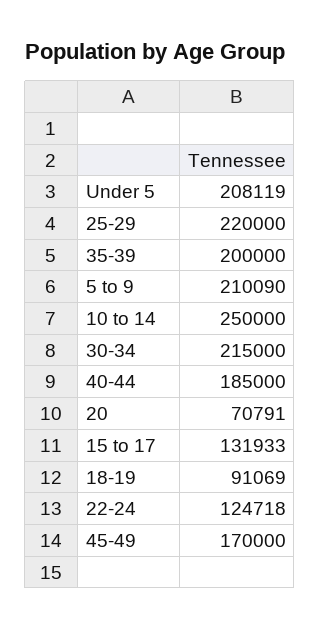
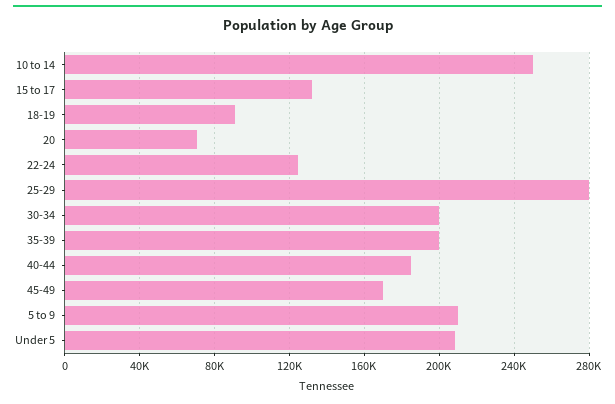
25-29: 220000 -> 280000
30-34: 215000 -> 200000

